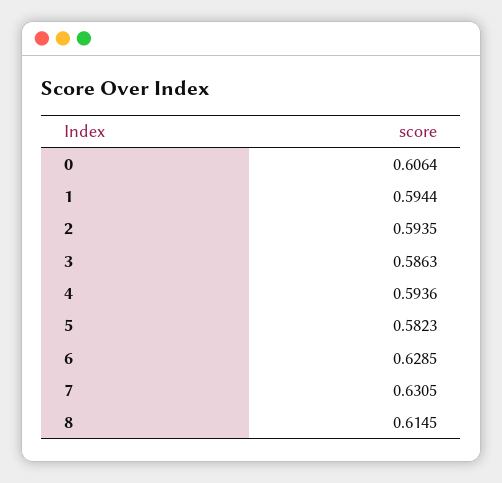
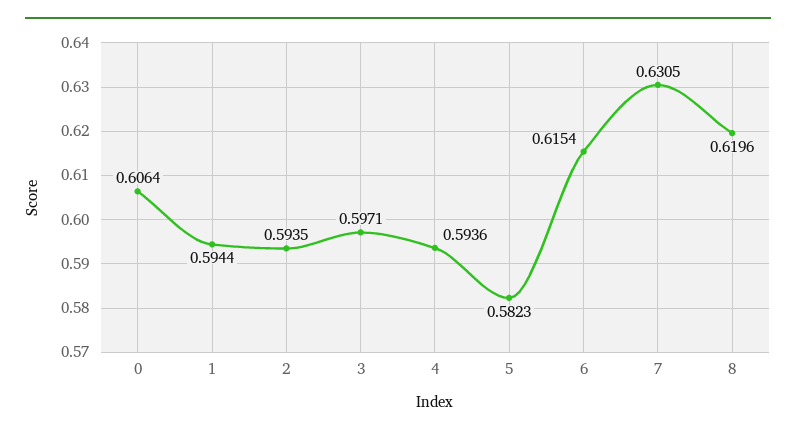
3: 0.5863 -> 0.5971
6: 0.6285 -> 0.6154
8: 0.6145 -> 0.6196

